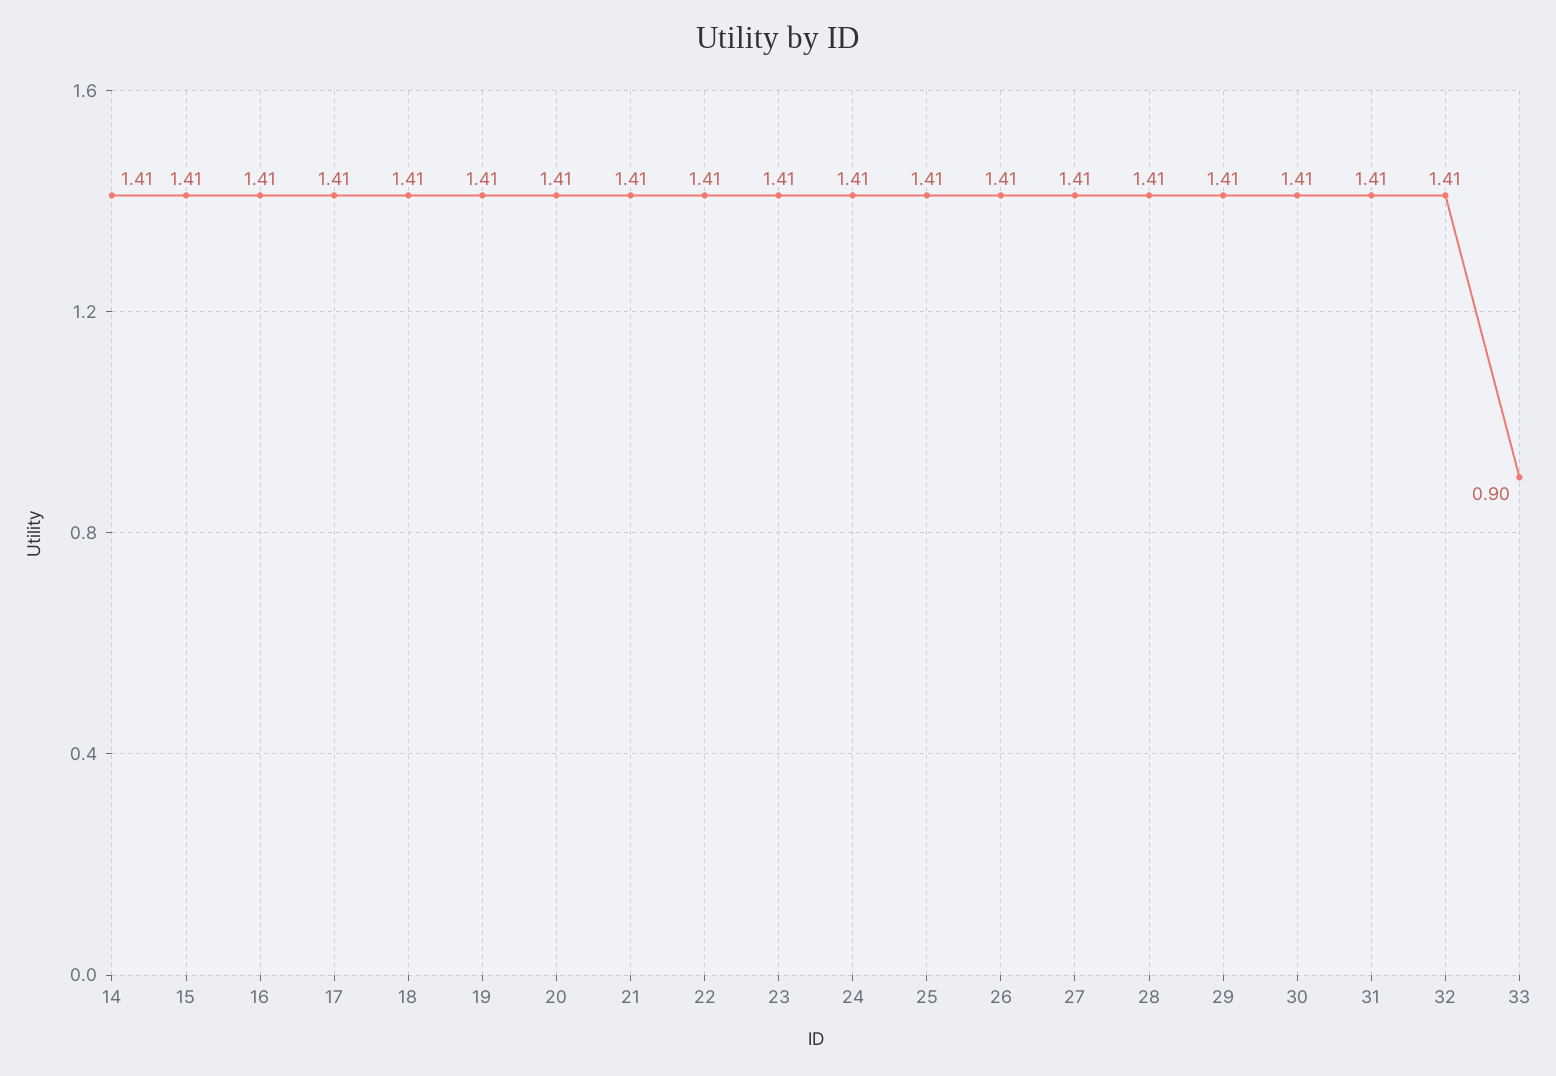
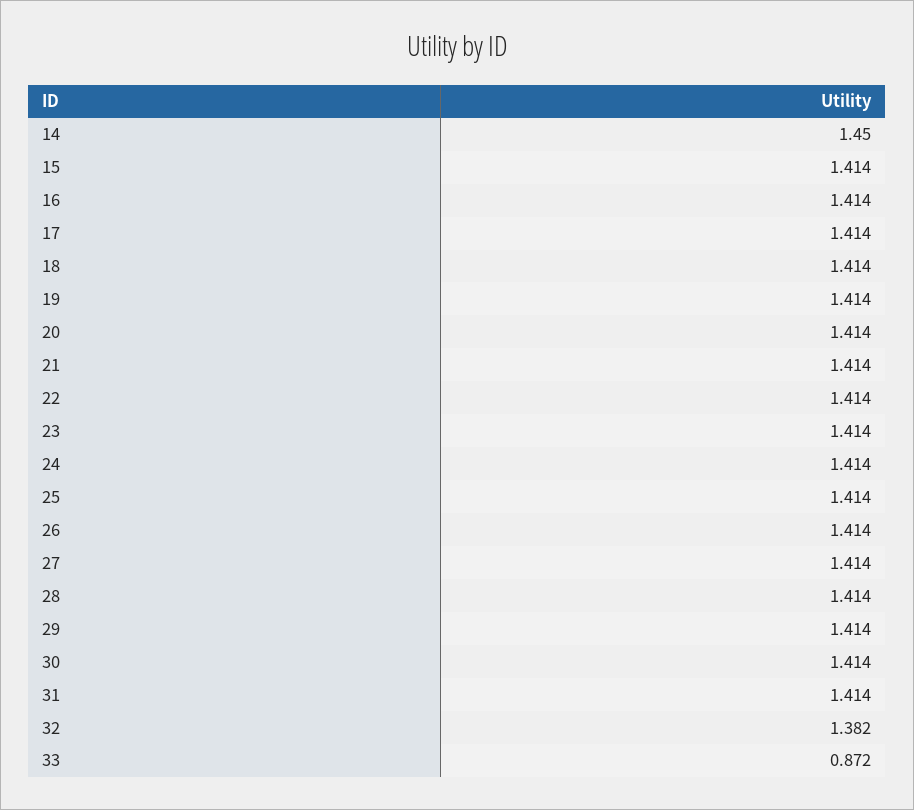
14: 1.41 -> 1.45
32: 1.41 -> 1.382
33: 0.9 -> 0.872

